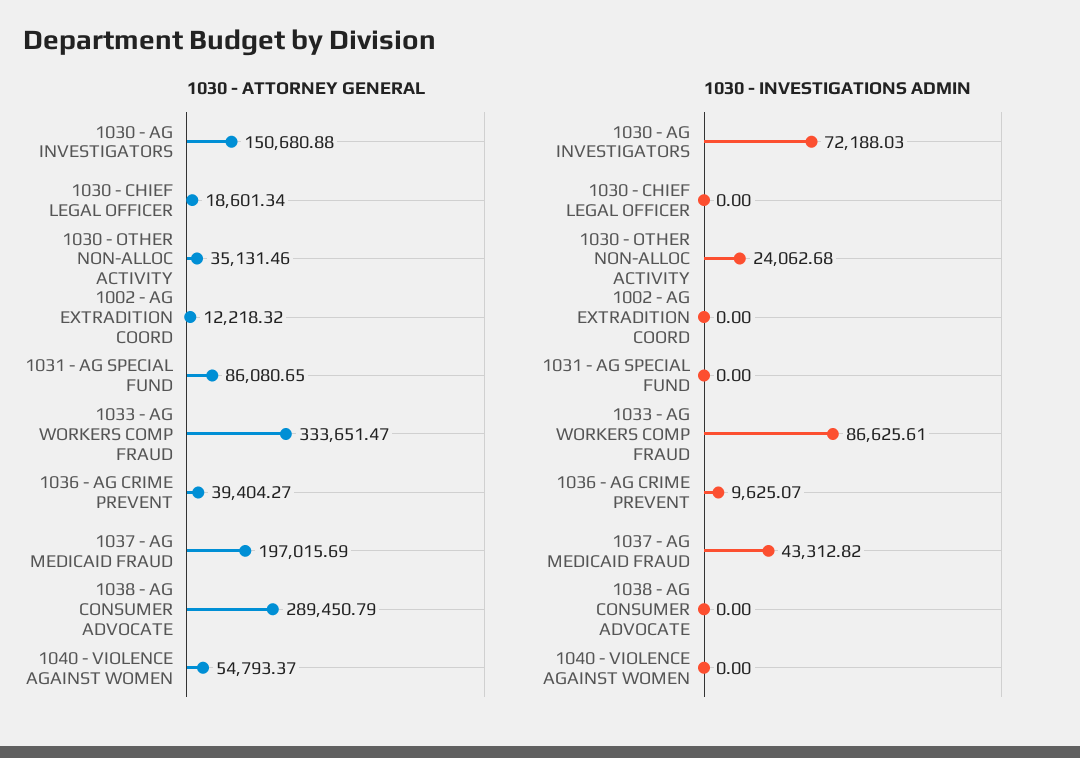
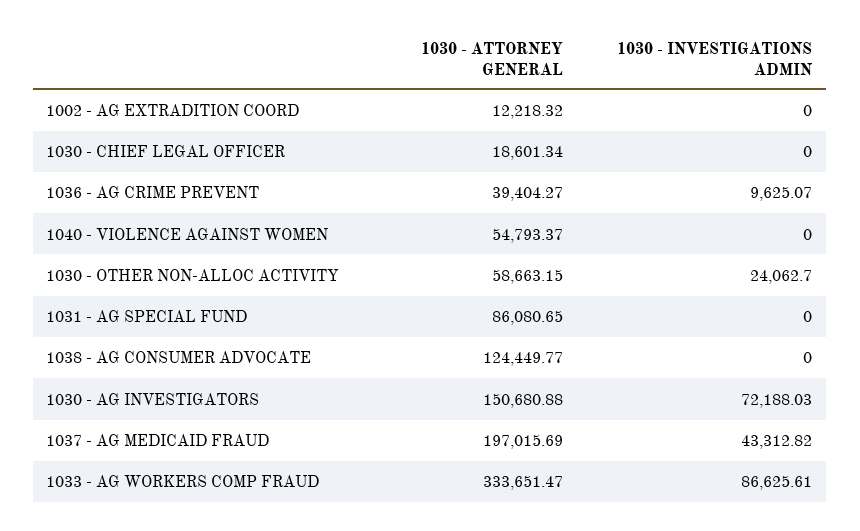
1030 - ATTORNEY GENERAL, 1030 - OTHER NON-ALLOC ACTIVITY: 35131.46 -> 58663.15
1030 - ATTORNEY GENERAL, 1038 - AG CONSUMER ADVOCATE: 289450.79 -> 124449.77
1030 - INVESTIGATIONS ADMIN, 1030 - OTHER NON-ALLOC ACTIVITY: 24062.68 -> 24062.7

